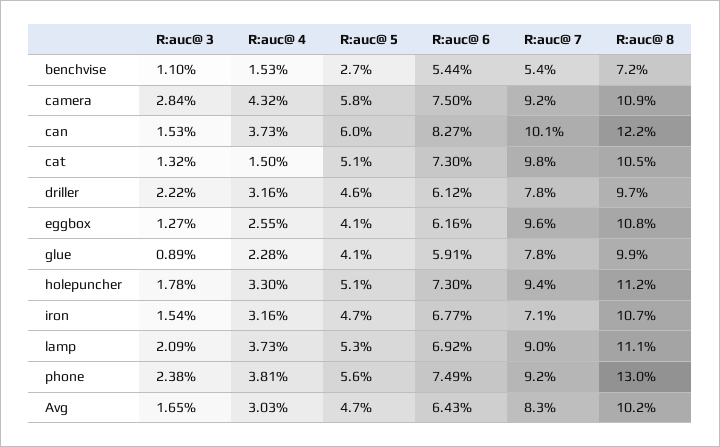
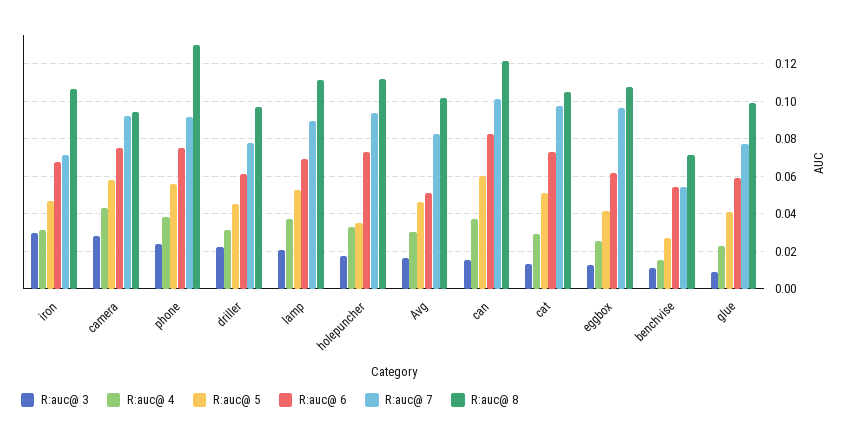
R:auc@ 8, camera: 0.109 -> 0.095
R:auc@ 4, cat: 0.015 -> 0.03
R:auc@ 5, holepuncher: 0.051 -> 0.035
R:auc@ 3, iron: 0.0154 -> 0.03
R:auc@ 6, Avg: 0.0643 -> 0.05

